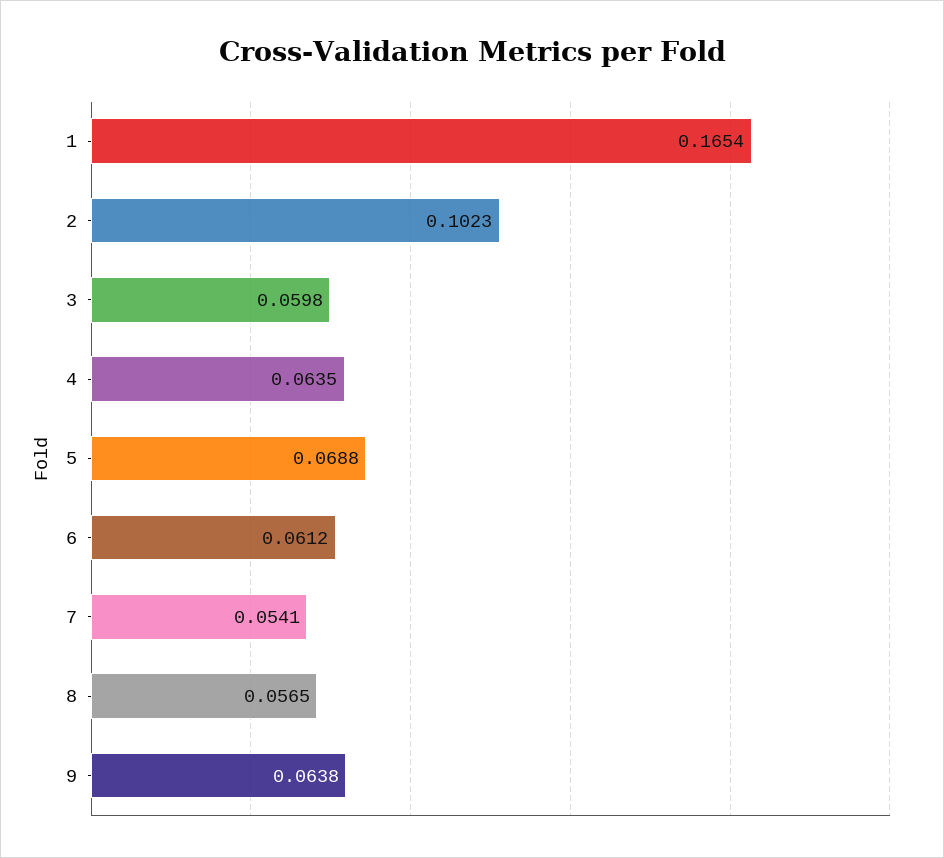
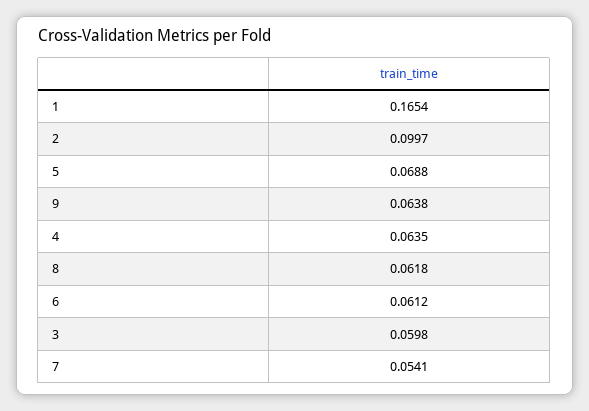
2: 0.1023 -> 0.0997
8: 0.0565 -> 0.0618

